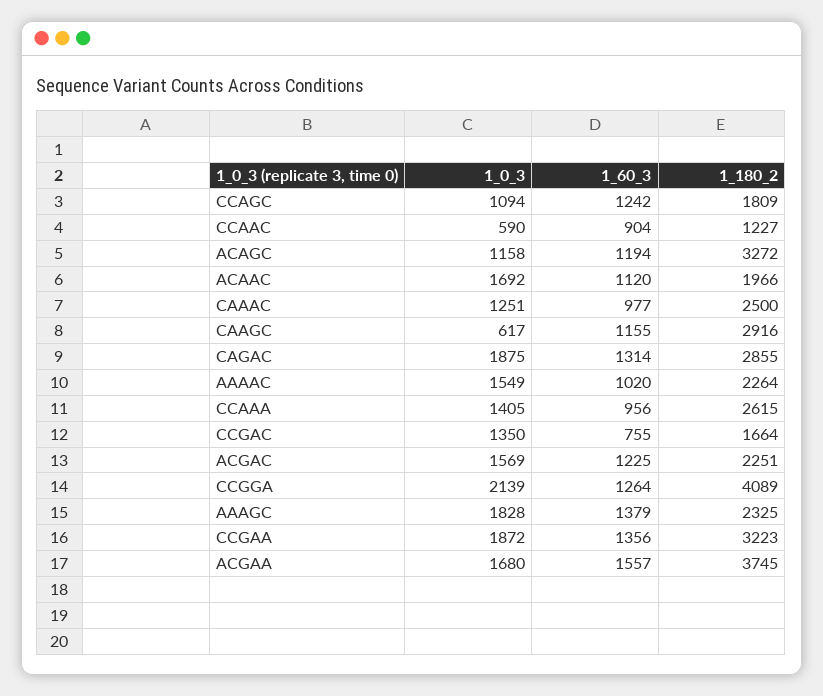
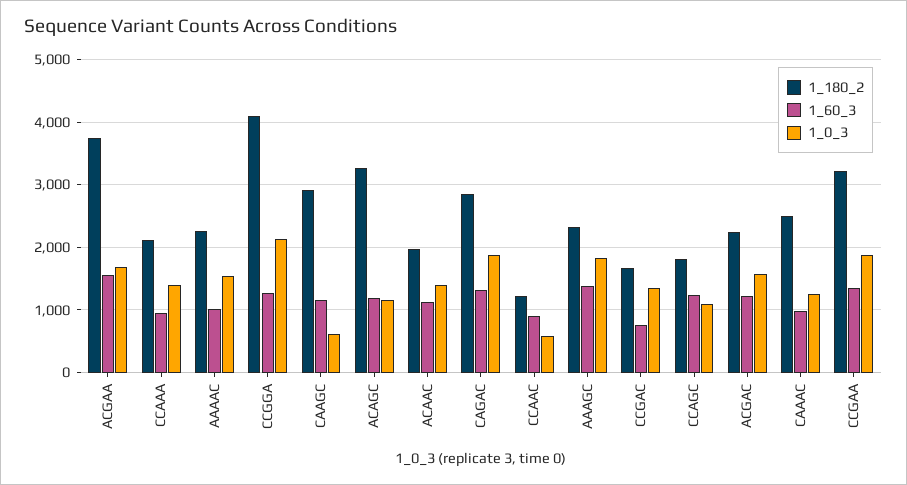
1_0_3, ACAAC: 1692 -> 1400
1_180_2, CCAAA: 2615 -> 2100

